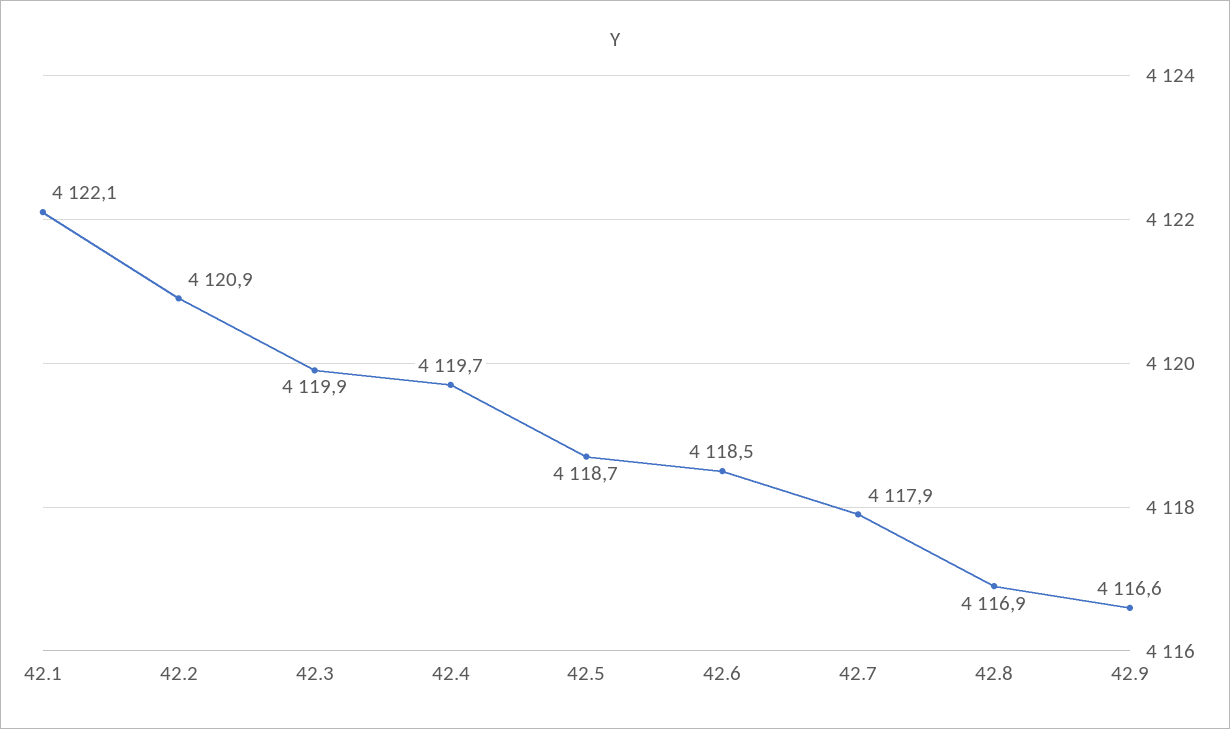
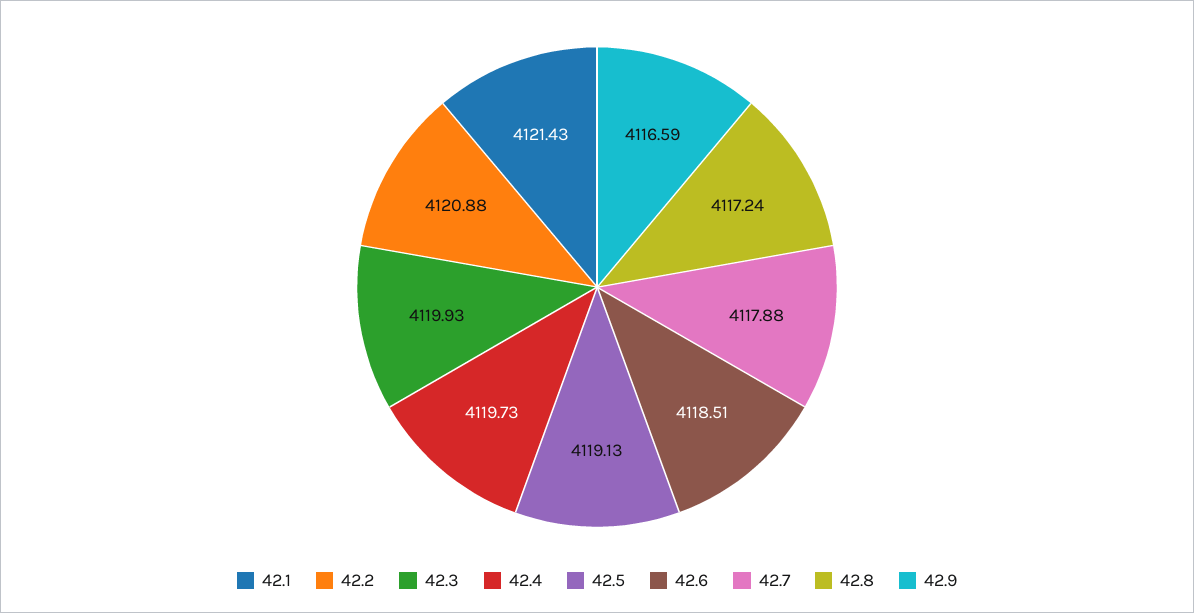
42.1: 4122.1 -> 4121.43
42.5: 4118.7 -> 4119.13
42.8: 4116.9 -> 4117.24

